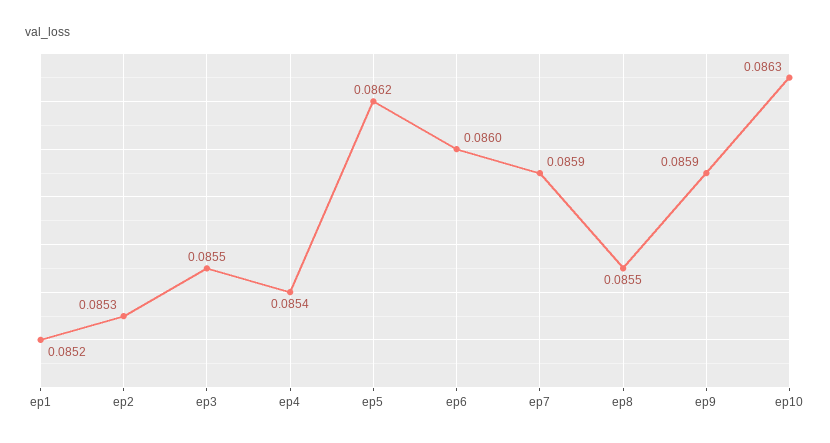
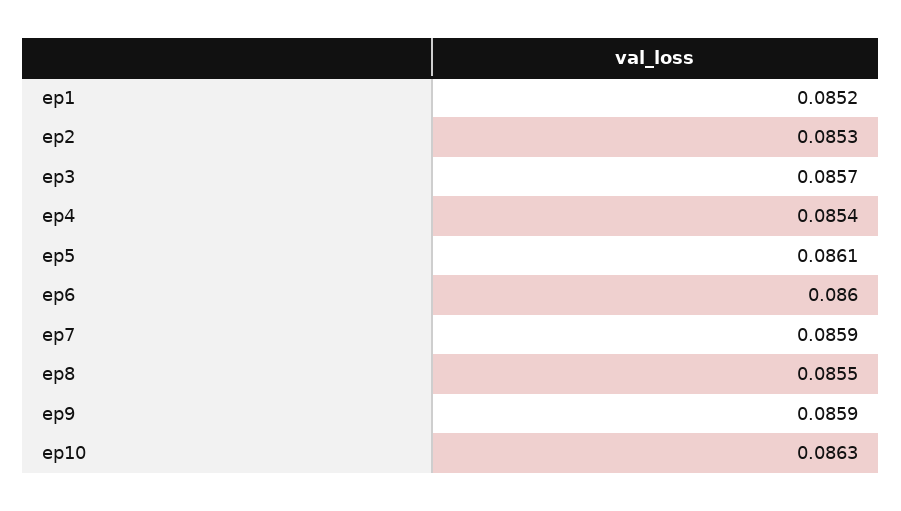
ep3: 0.0855 -> 0.0857
ep5: 0.0862 -> 0.0861

